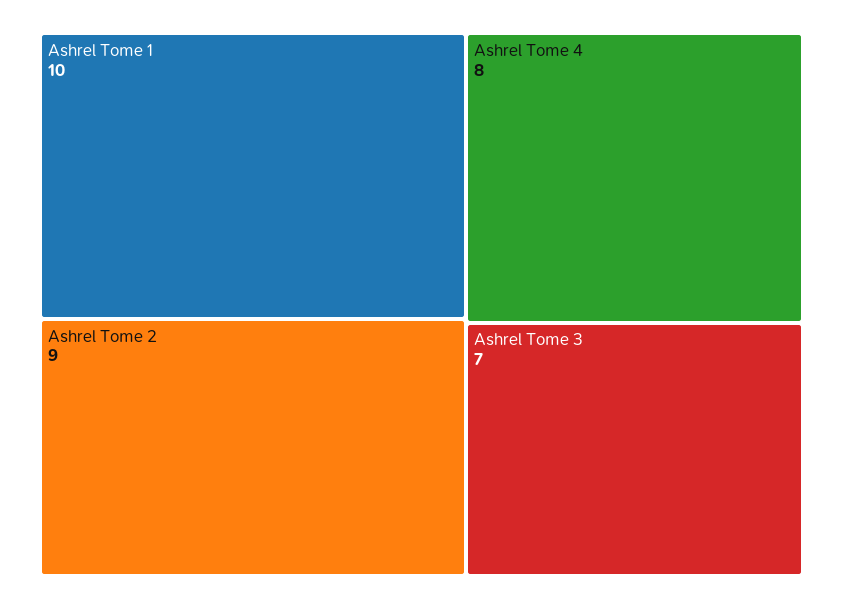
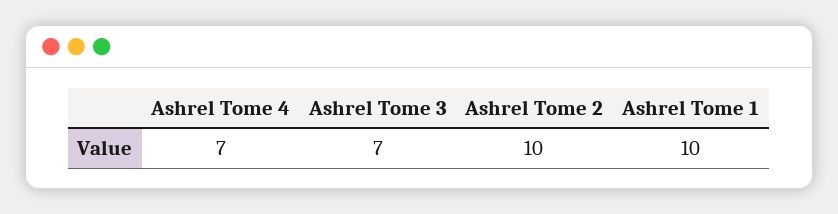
Ashrel Tome 2: 9 -> 10
Ashrel Tome 4: 8 -> 7

